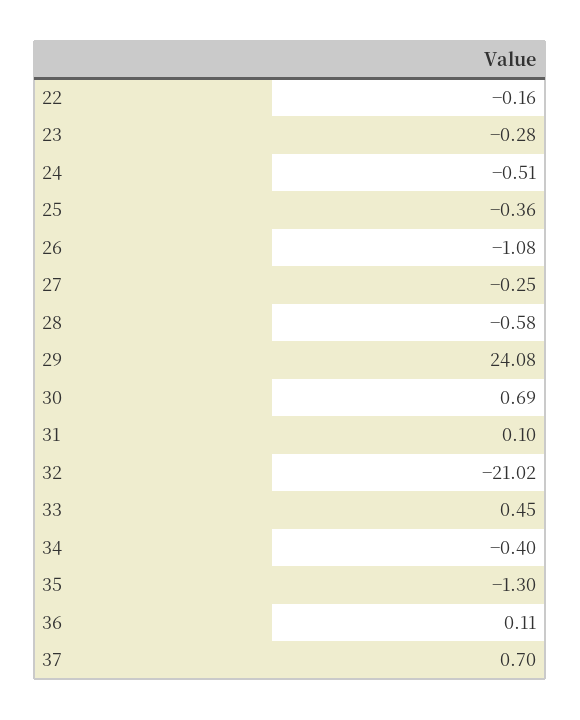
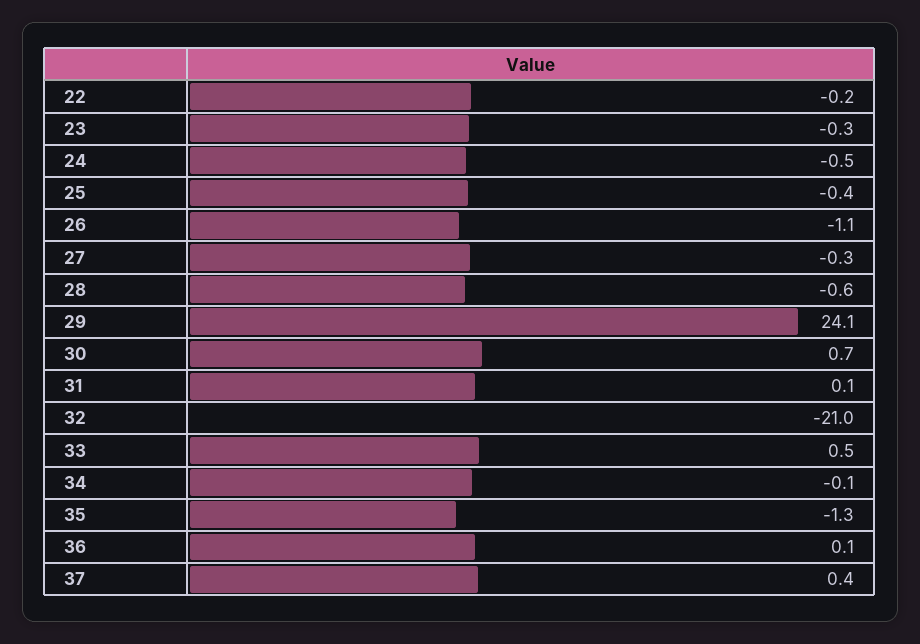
34: -0.4 -> -0.1
37: 0.7 -> 0.4

